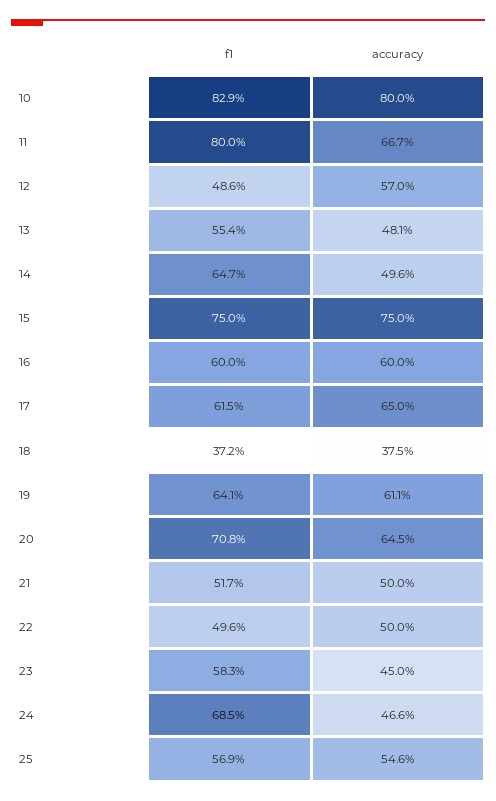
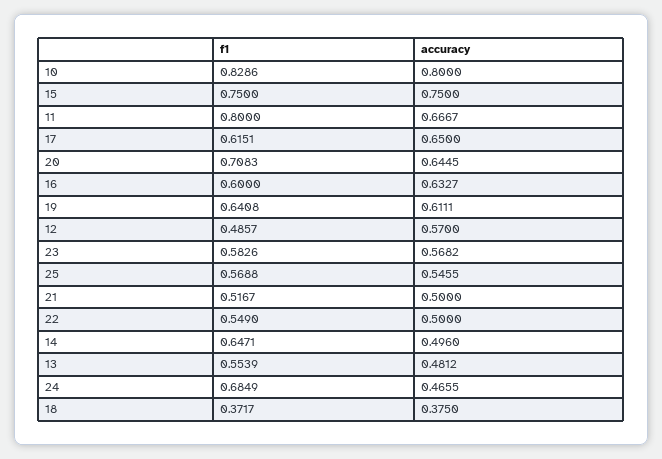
accuracy, 16: 0.6 -> 0.6327
f1, 22: 0.496 -> 0.549
accuracy, 23: 0.45 -> 0.5682

